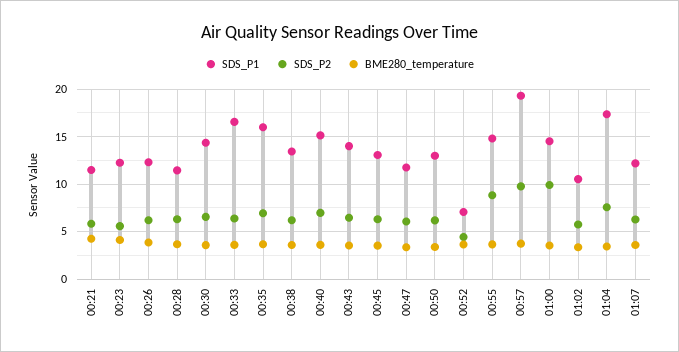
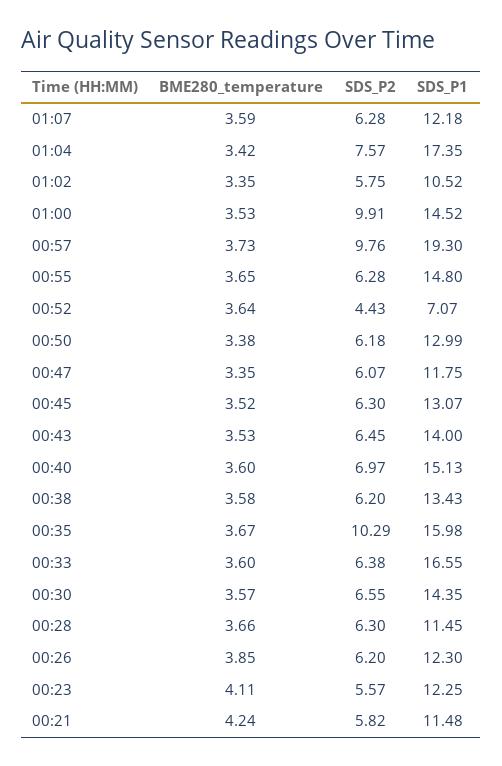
SDS_P2, 00:35: 7 -> 10.29
SDS_P2, 00:55: 9 -> 6.28

